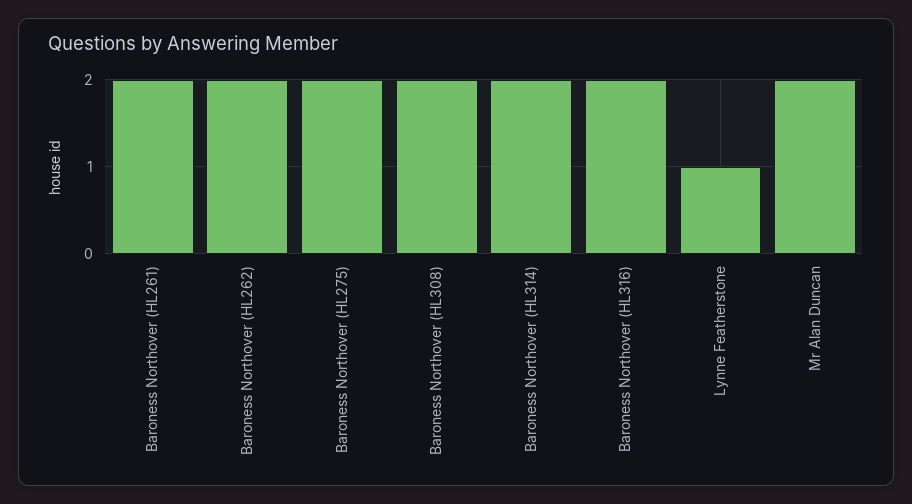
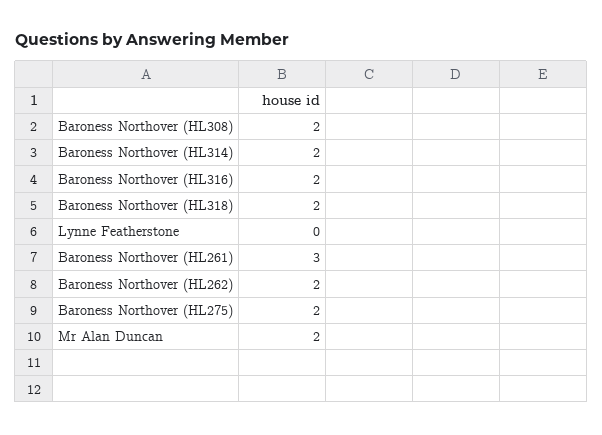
Baroness Northover (HL261): 2 -> 3
Lynne Featherstone: 1 -> 0
Baroness Northover (HL318): none -> 2

